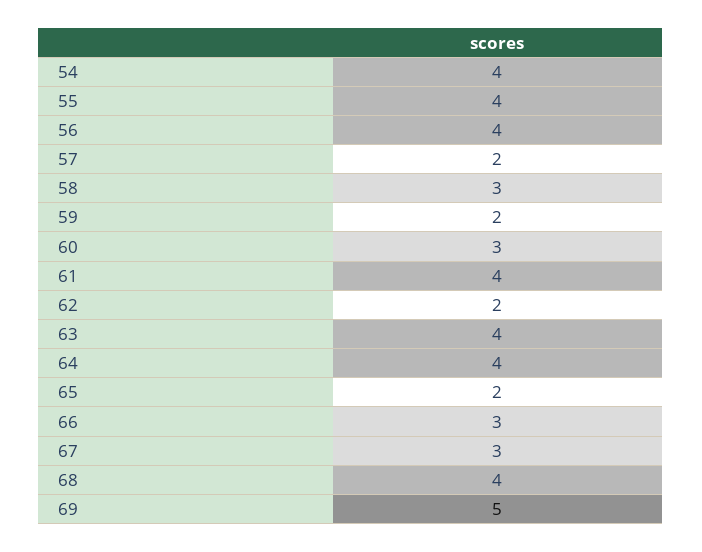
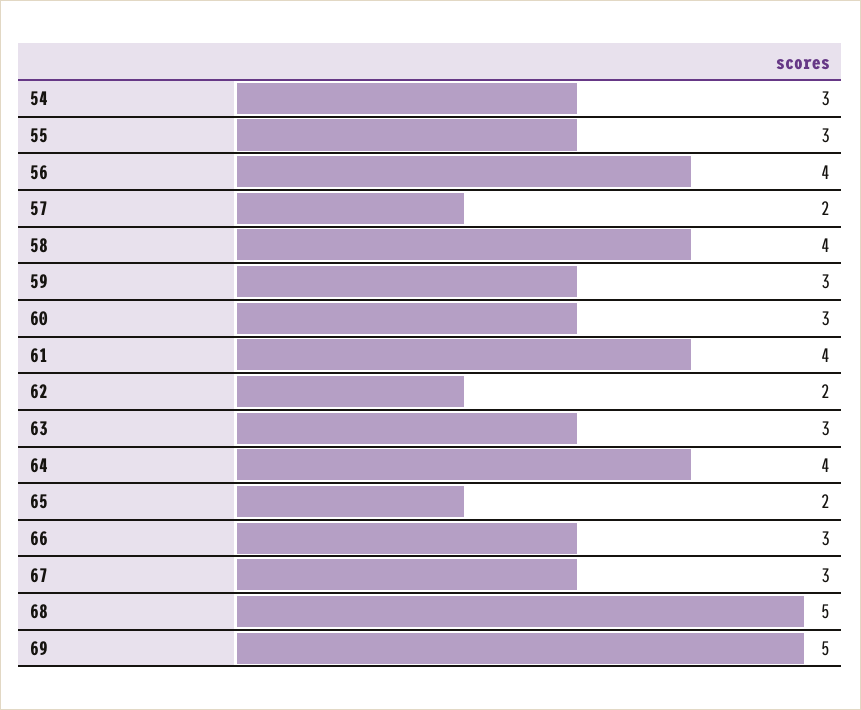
54: 4 -> 3
55: 4 -> 3
58: 3 -> 4
59: 2 -> 3
63: 4 -> 3
68: 4 -> 5

